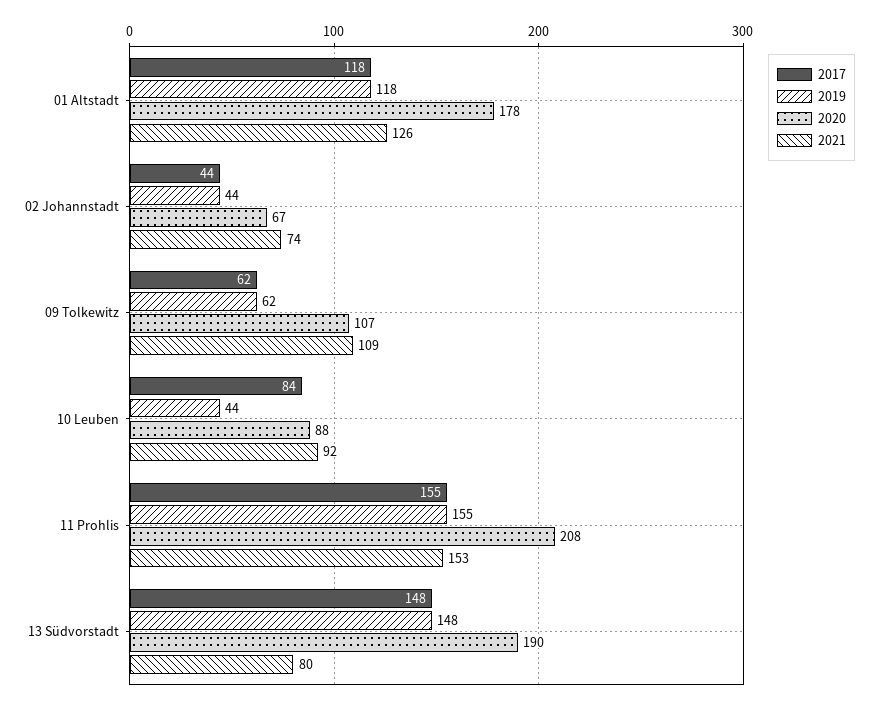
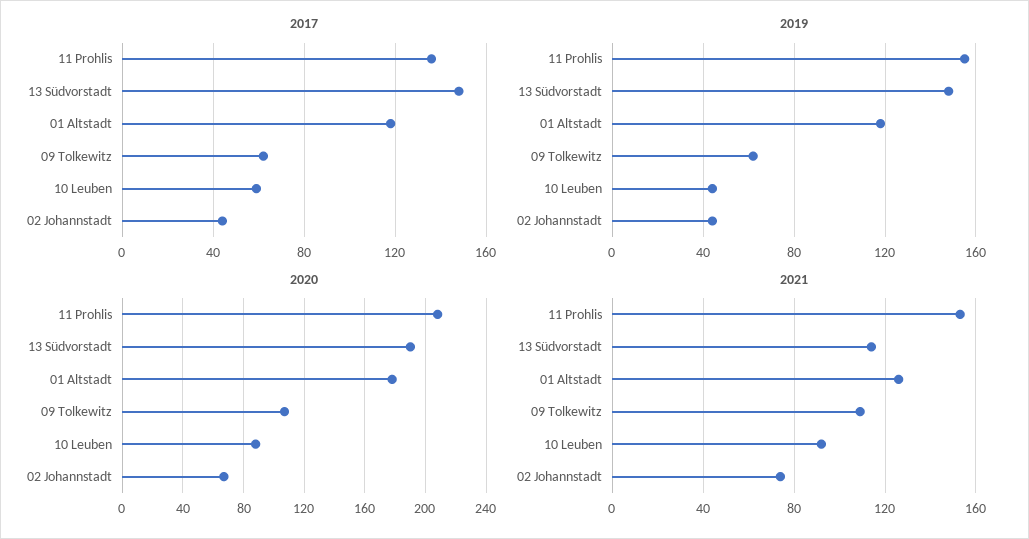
2017, 10 Leuben: 84 -> 60
2017, 11 Prohlis: 155 -> 135
2021, 13 Südvorstadt: 80 -> 115

